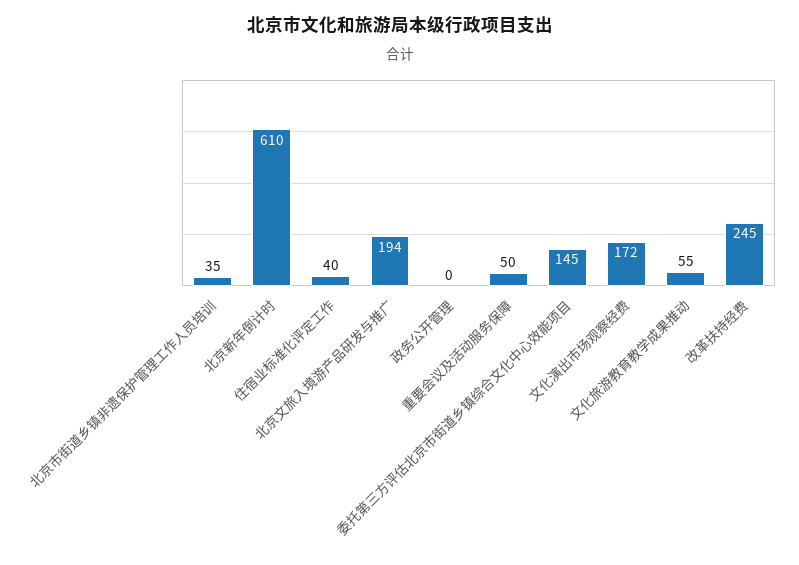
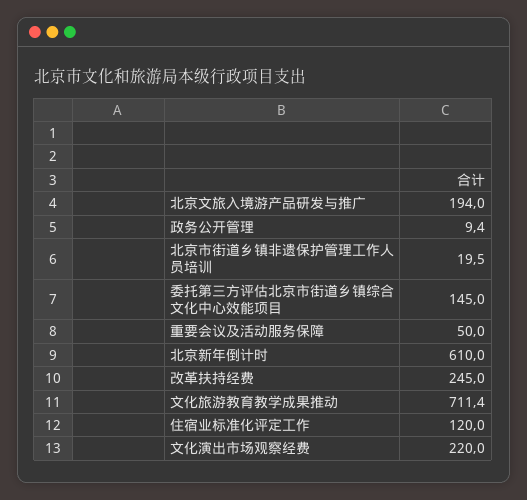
北京市街道乡镇非遗保护管理工作人员培训: 35 -> 19.5
住宿业标准化评定工作: 40 -> 120
政务公开管理: 0 -> 9.4
文化演出市场观察经费: 172 -> 220
文化旅游教育教学成果推动: 55 -> 711.4

